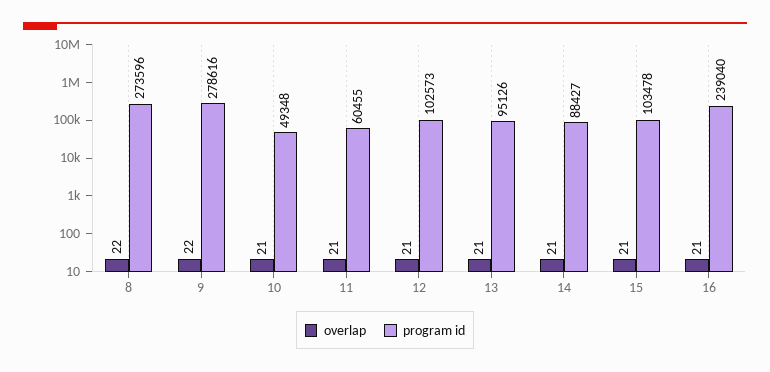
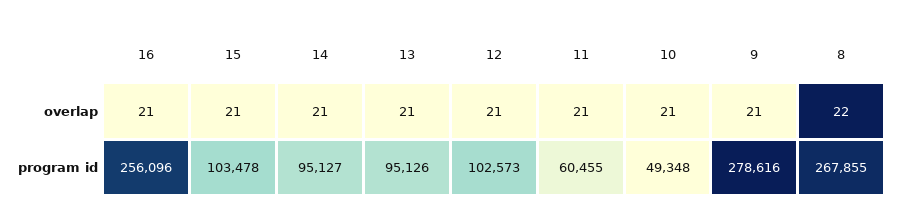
program id, 8: 273596 -> 267855
overlap, 9: 22 -> 21
program id, 14: 88427 -> 95127
program id, 16: 239040 -> 256096

